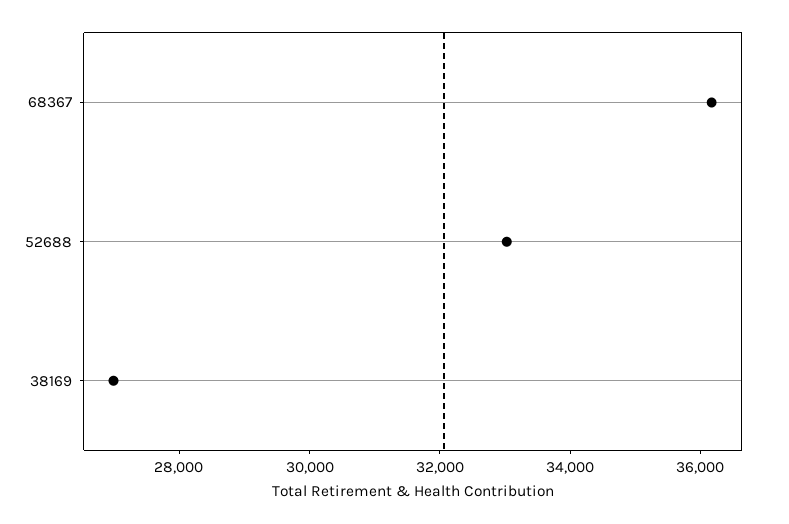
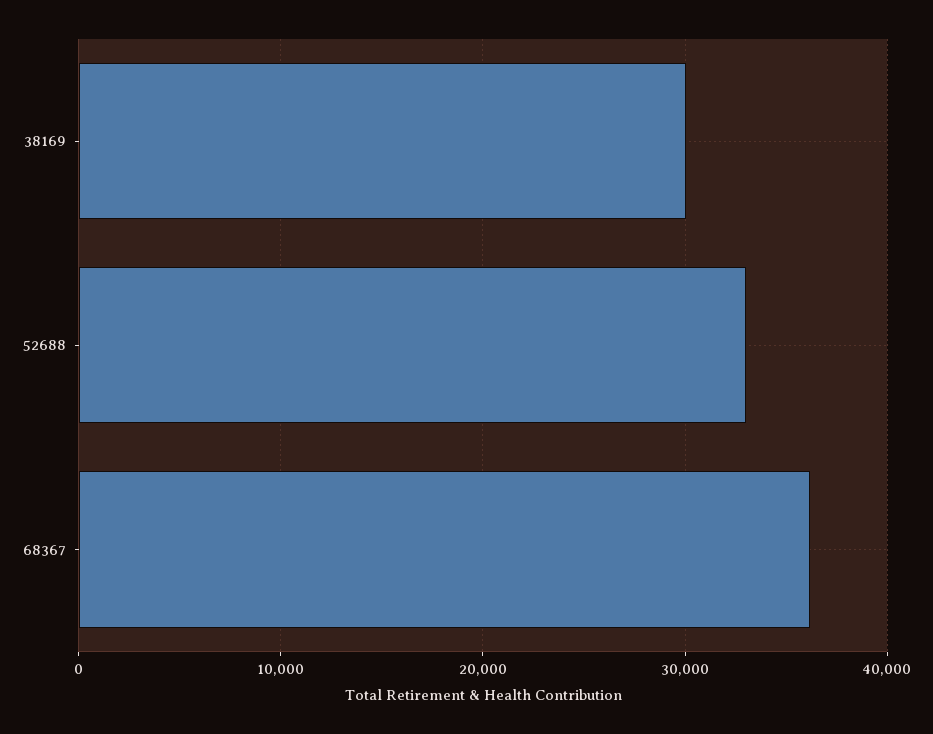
38169: 27000 -> 30000

